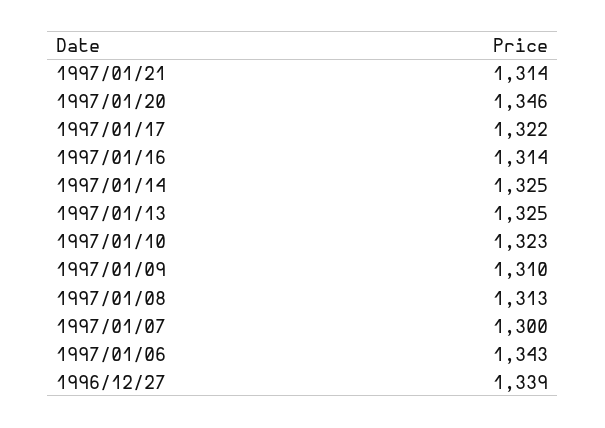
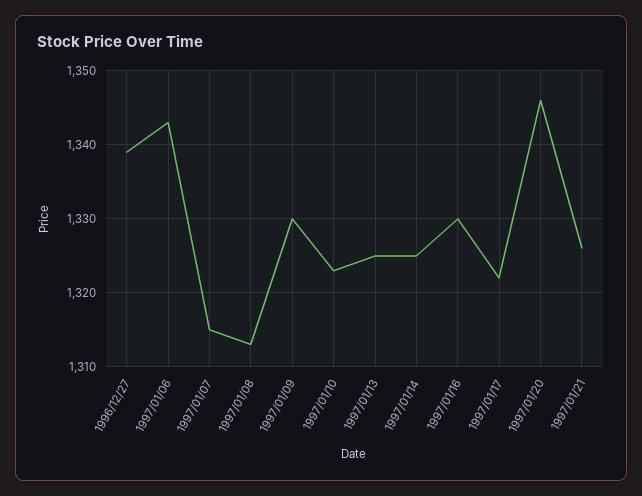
1997/01/21: 1314 -> 1326
1997/01/16: 1314 -> 1330
1997/01/09: 1310 -> 1330
1997/01/07: 1300 -> 1315

